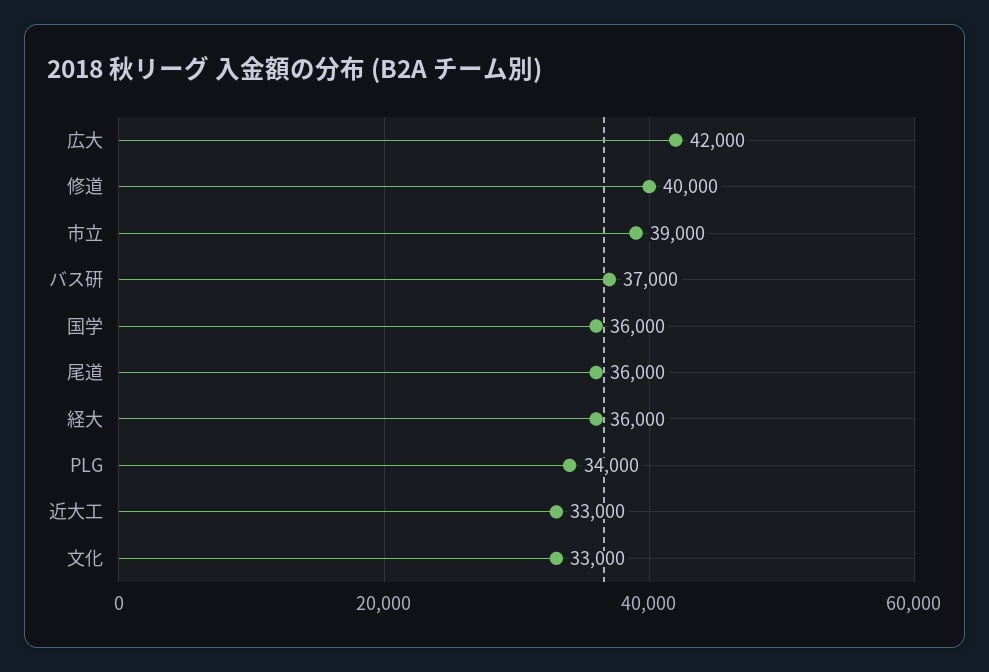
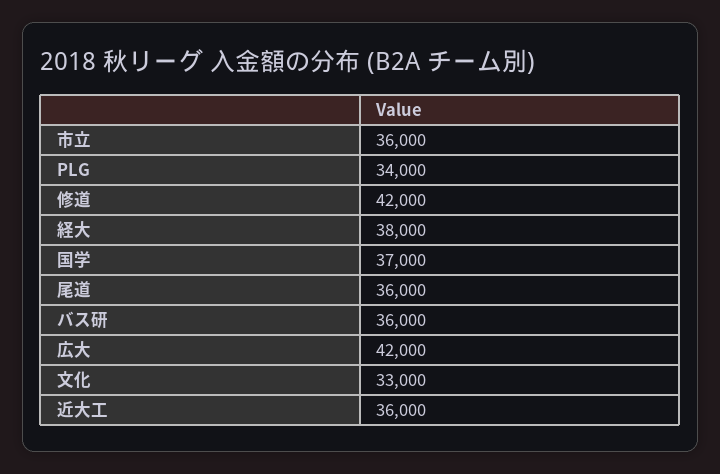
修道: 40000 -> 42000
市立: 39000 -> 36000
バス研: 37000 -> 36000
国学: 36000 -> 37000
経大: 36000 -> 38000
近大工: 33000 -> 36000

